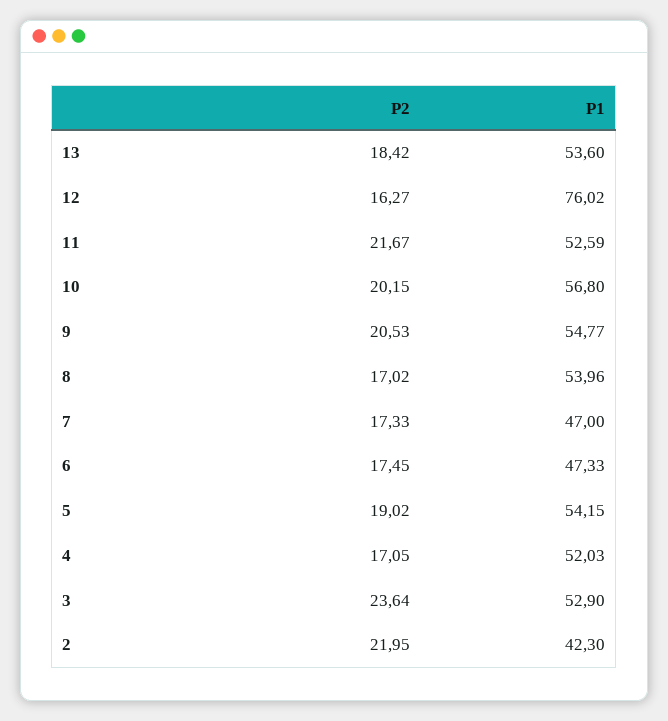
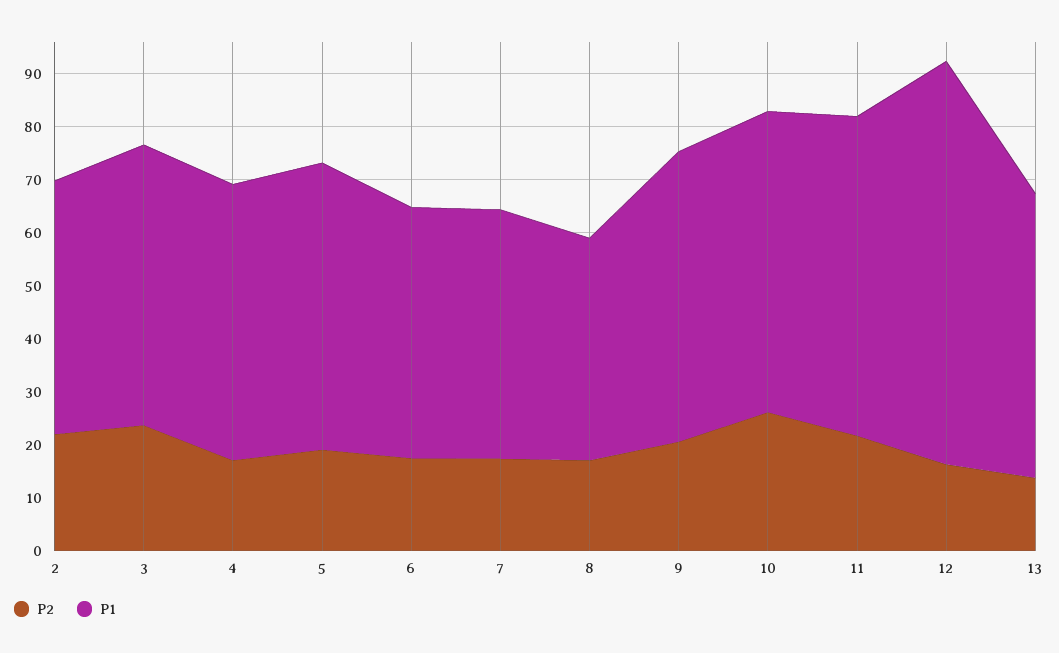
P2, 13: 18.42 -> 14
P1, 11: 52.59 -> 60
P2, 10: 20.15 -> 26
P1, 8: 53.96 -> 42
P1, 2: 42.3 -> 48

